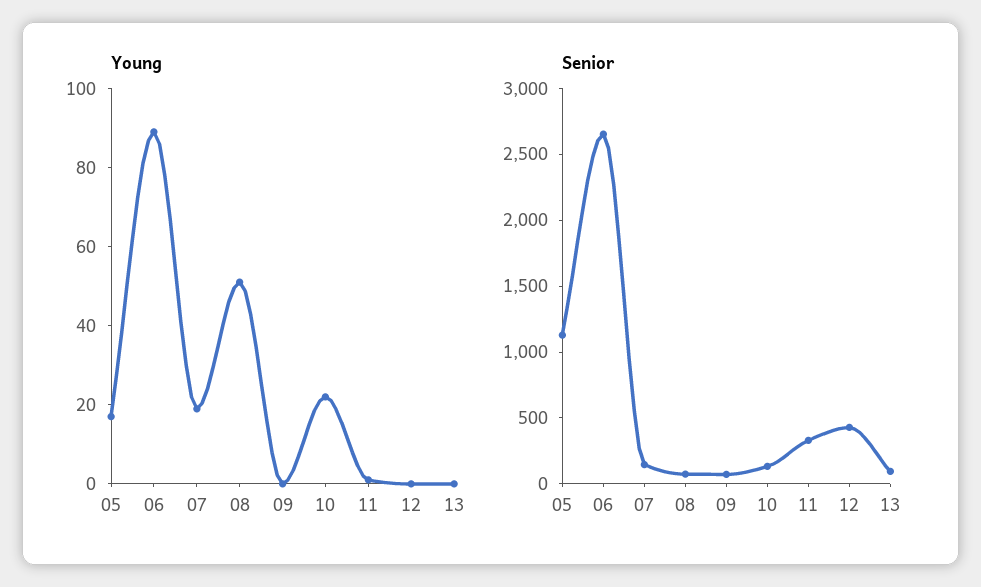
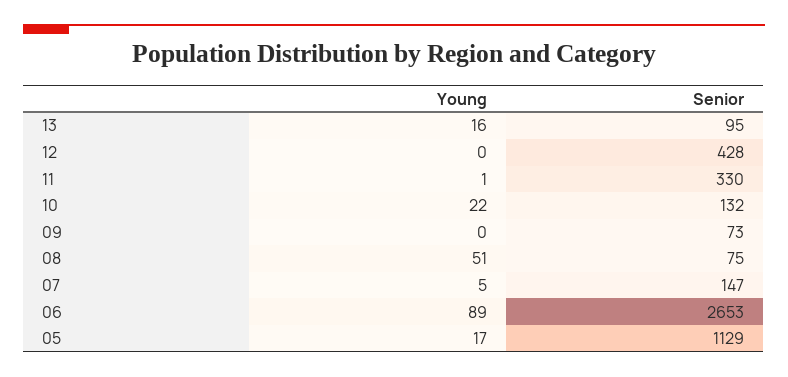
Young, 07: 20 -> 5
Young, 13: 0 -> 16

